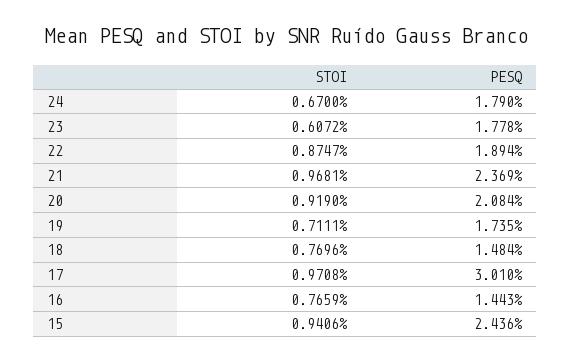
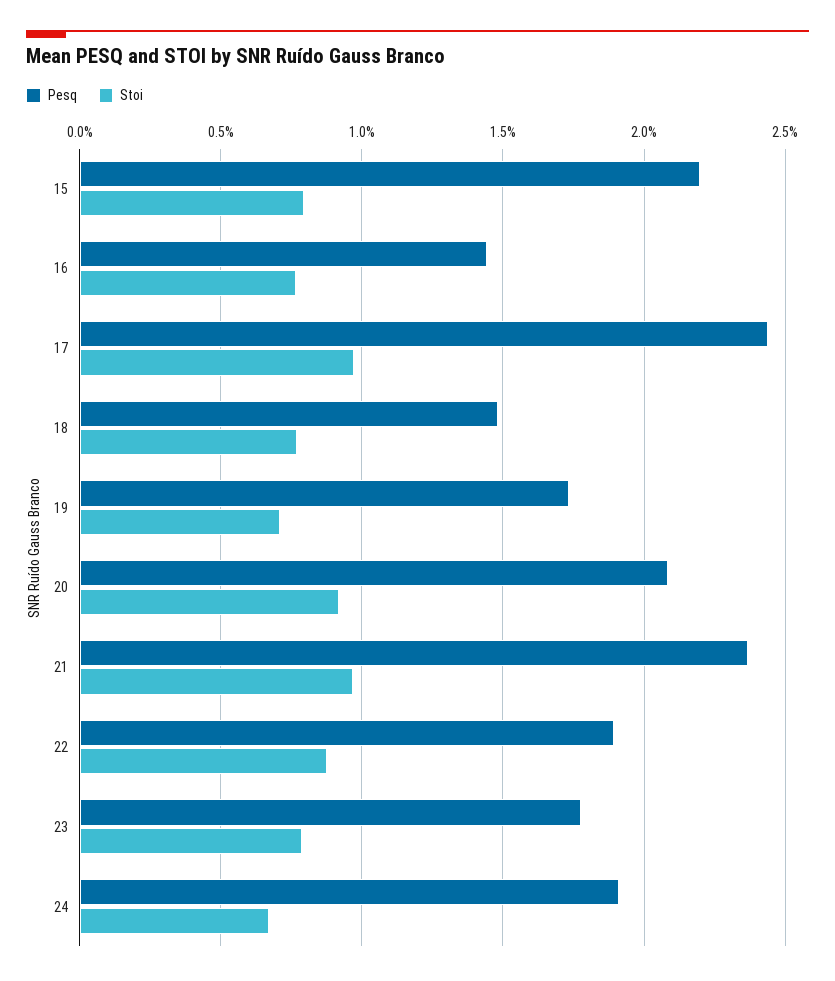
PESQ, 24: 1.79 -> 1.9
STOI, 23: 0.6072 -> 0.8
PESQ, 17: 3.01 -> 2.45
STOI, 15: 0.9406 -> 0.8
PESQ, 15: 2.436 -> 2.2

